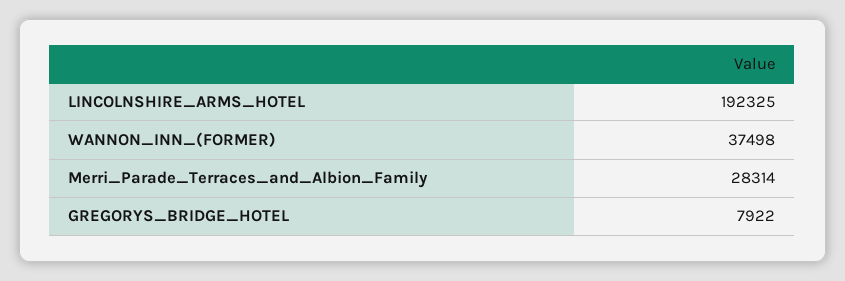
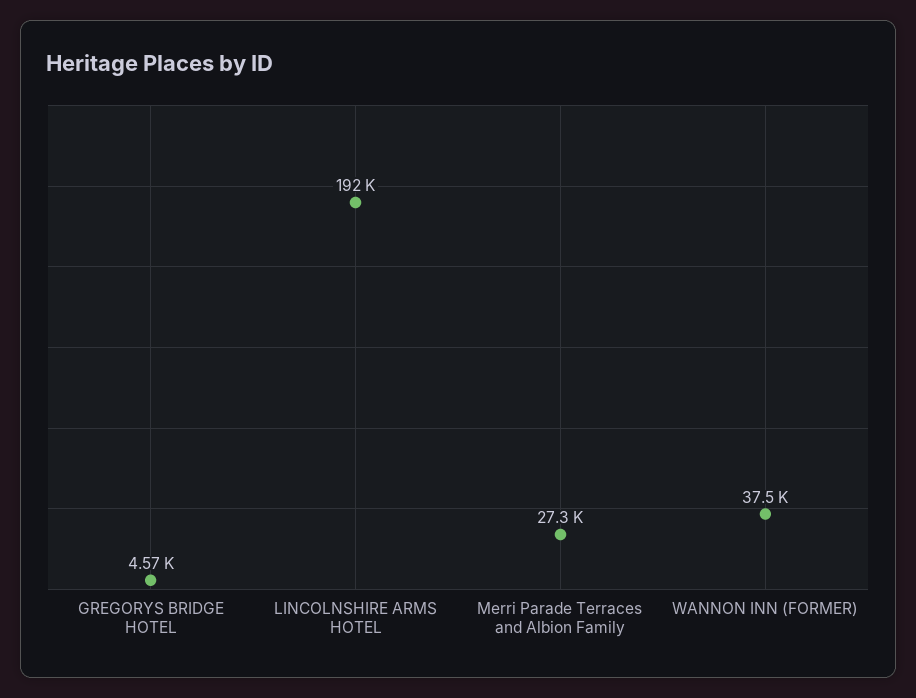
Merri_Parade_Terraces_and_Albion_Family: 28314 -> 27300
GREGORYS_BRIDGE_HOTEL: 7922 -> 4570

